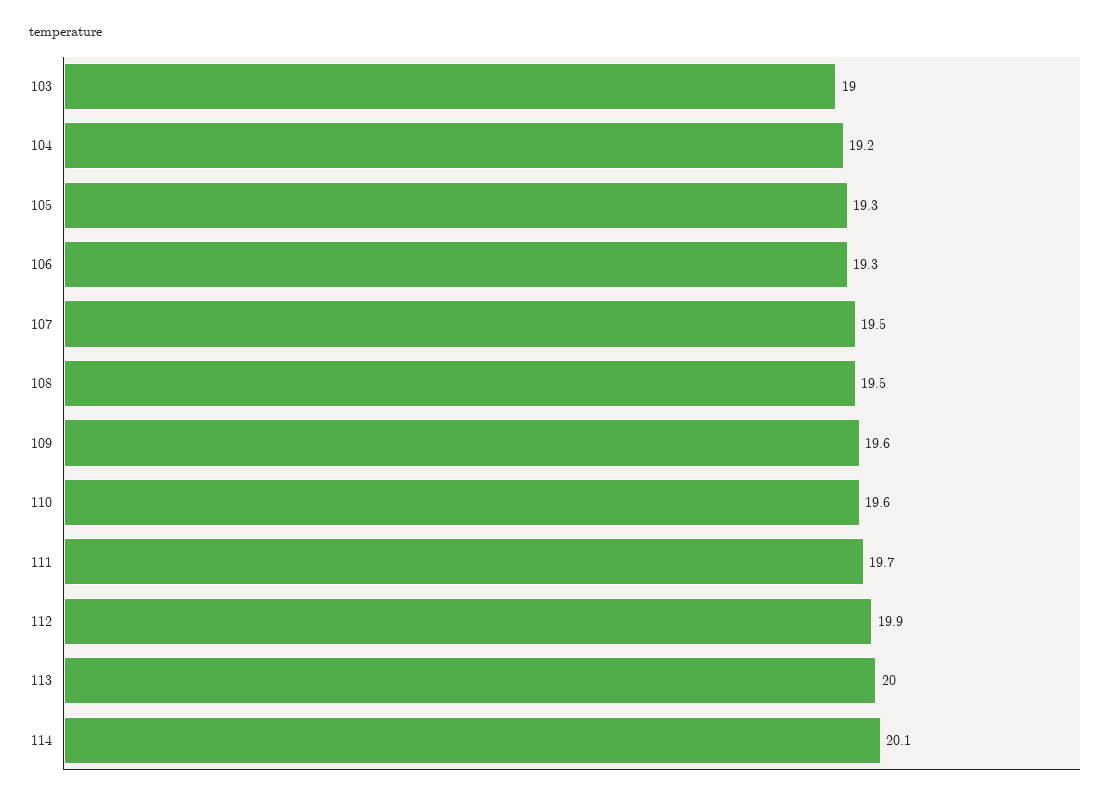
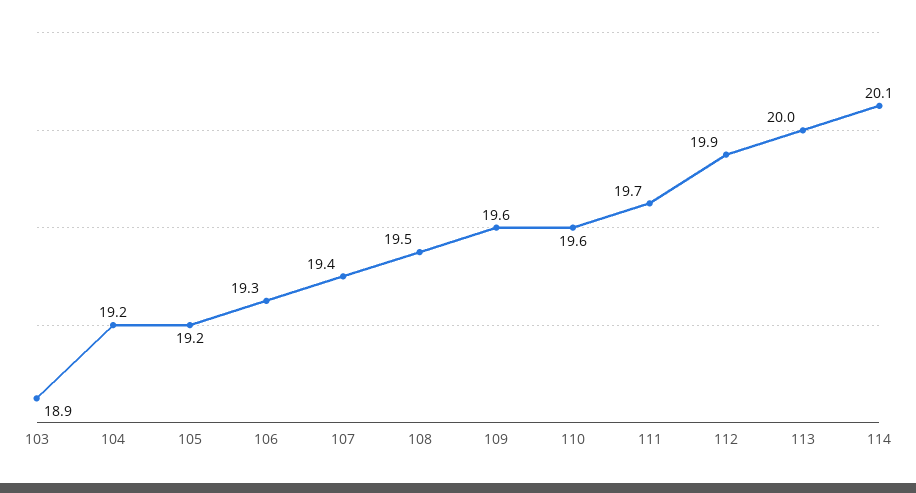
103: 19 -> 18.9
105: 19.3 -> 19.2
107: 19.5 -> 19.4

